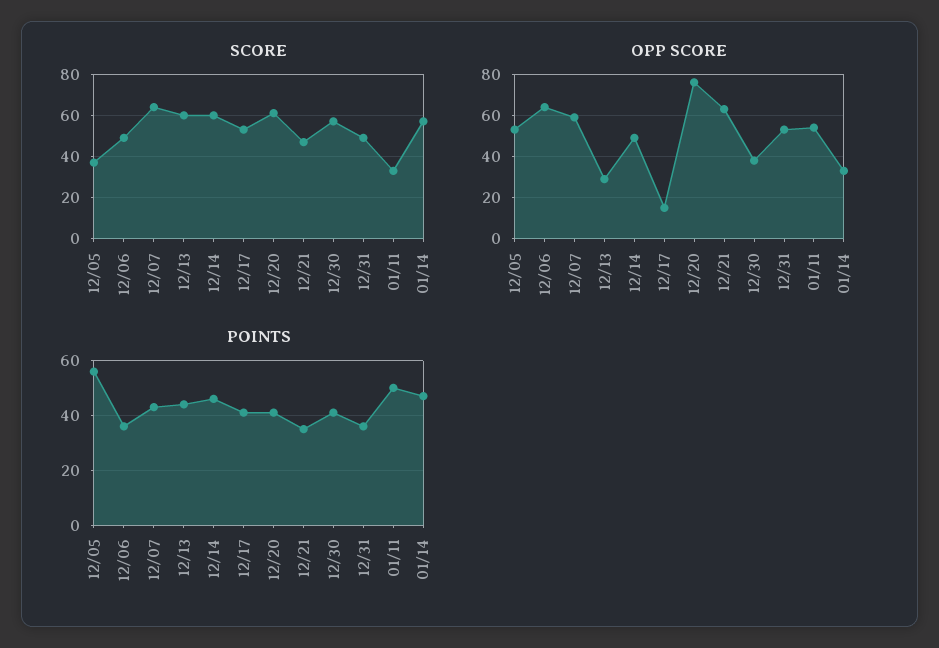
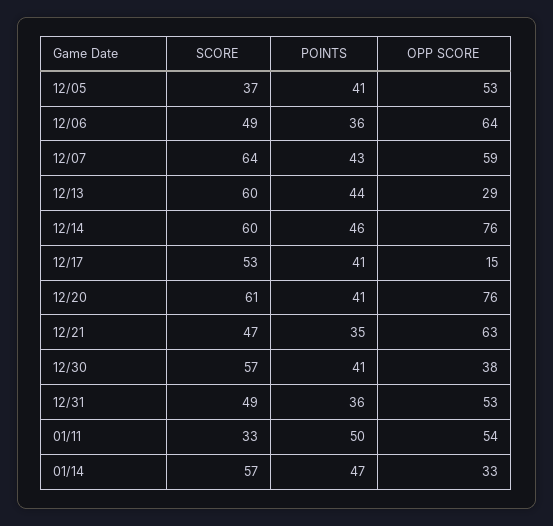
OPP SCORE, 12/14: 50 -> 76
POINTS, 12/05: 55 -> 41

